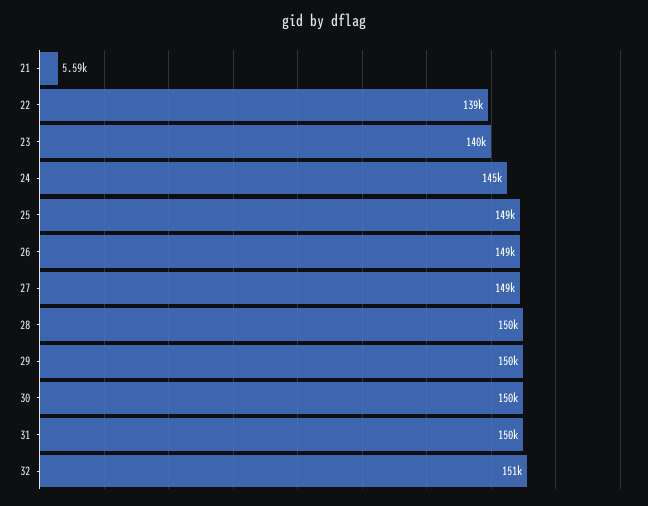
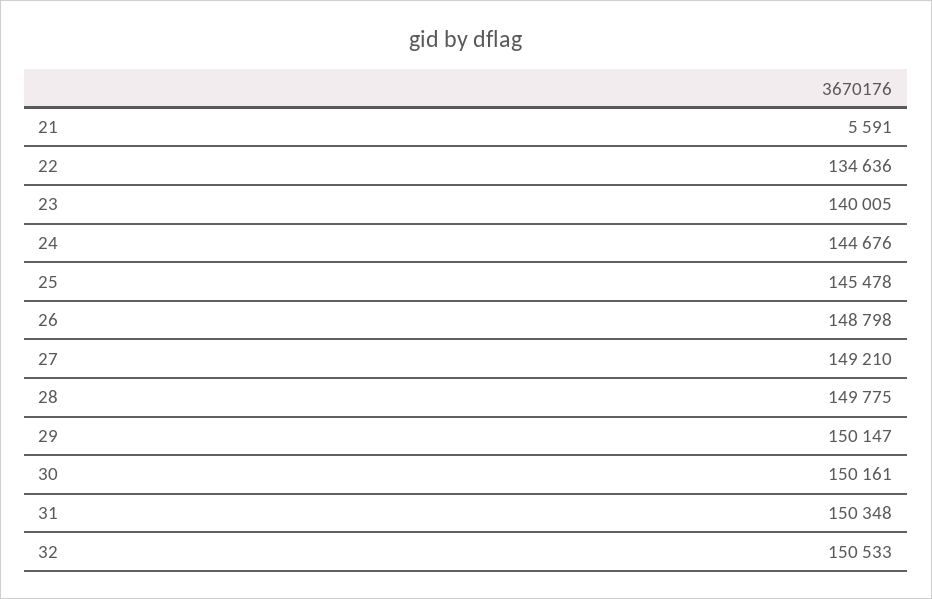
22: 139000 -> 134636
25: 149000 -> 145478

